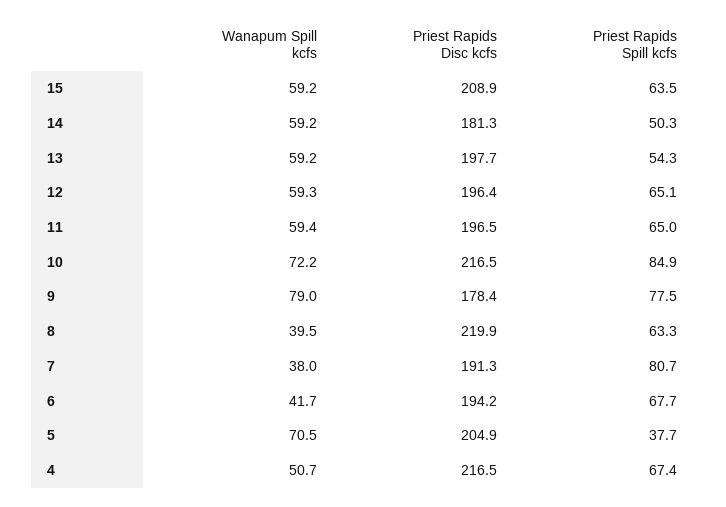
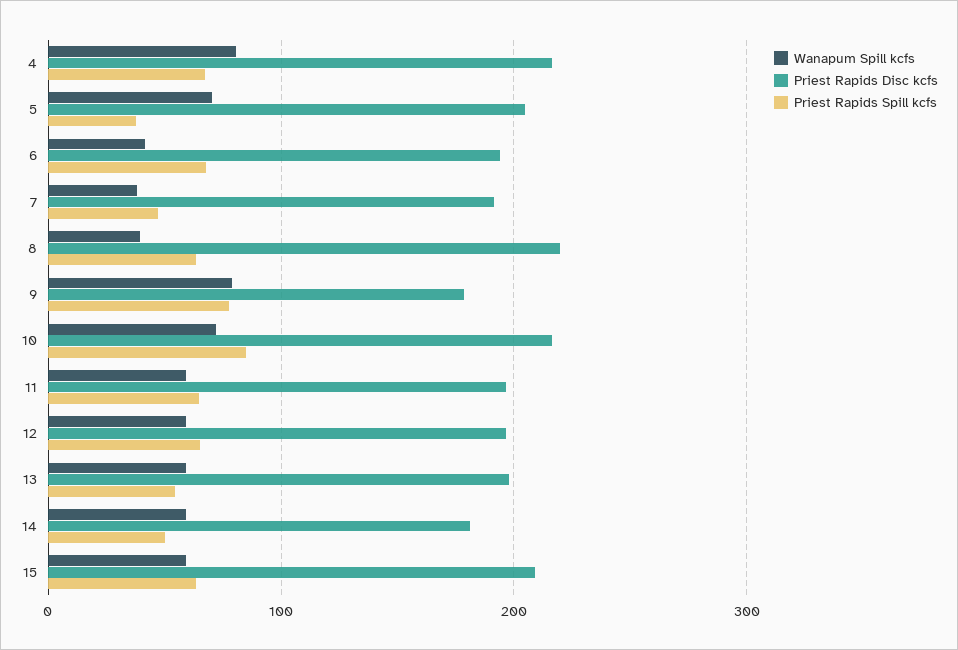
Priest Rapids Spill kcfs, 7: 80.7 -> 50
Wanapum Spill kcfs, 4: 50.7 -> 80

